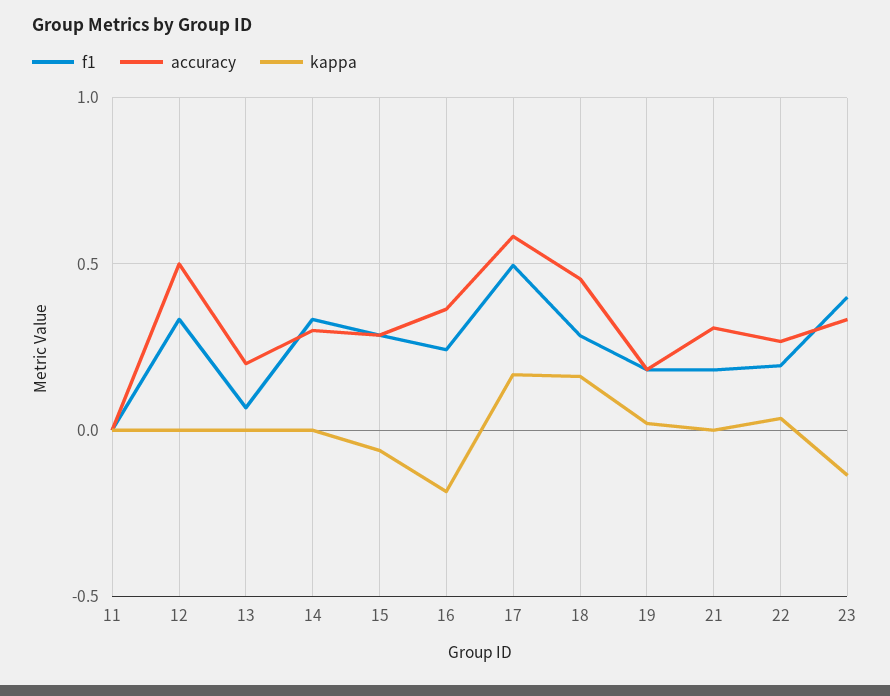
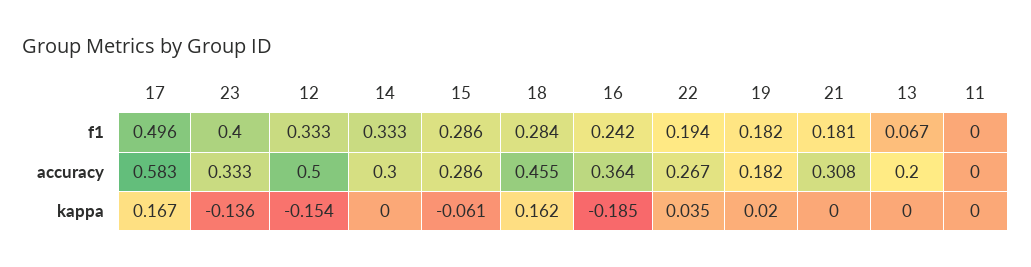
kappa, 12: 0 -> -0.154

